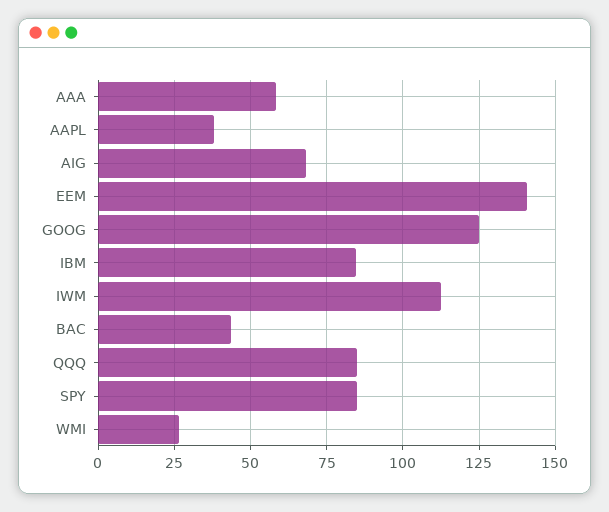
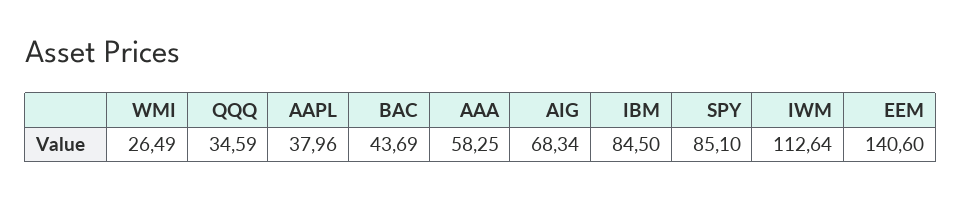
GOOG: 125 -> none
QQQ: 85 -> 34.59

